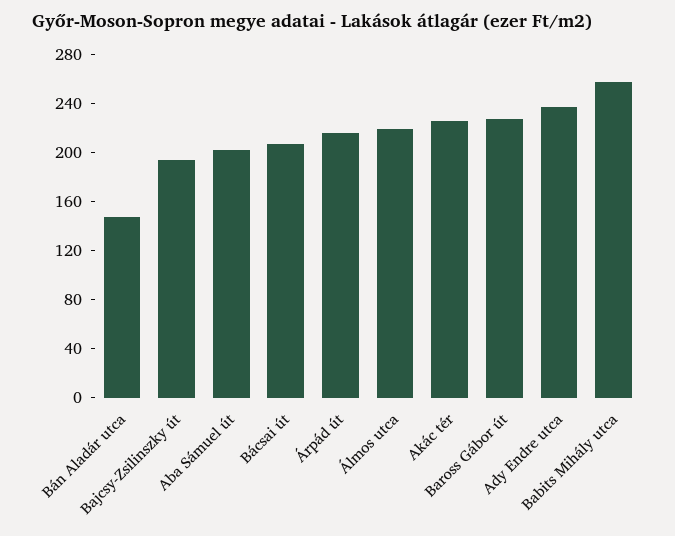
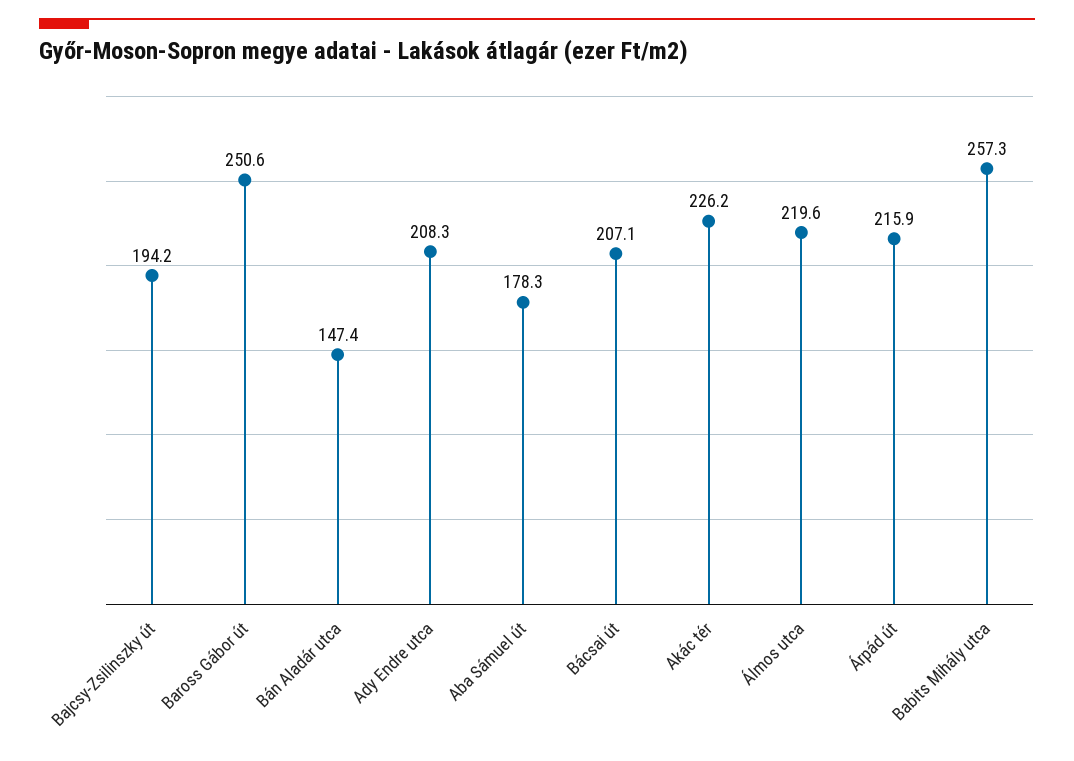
Aba Sámuel út: 200 -> 178.3
Baross Gábor út: 230 -> 250.6
Ady Endre utca: 240 -> 208.3

